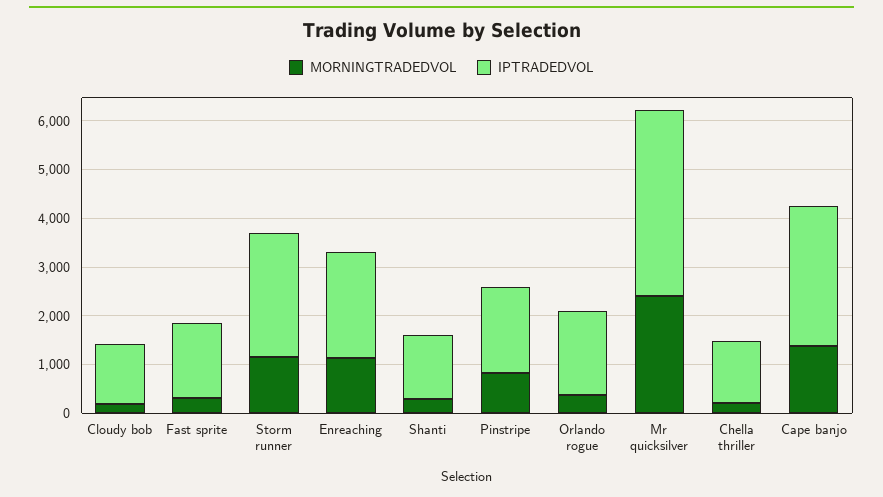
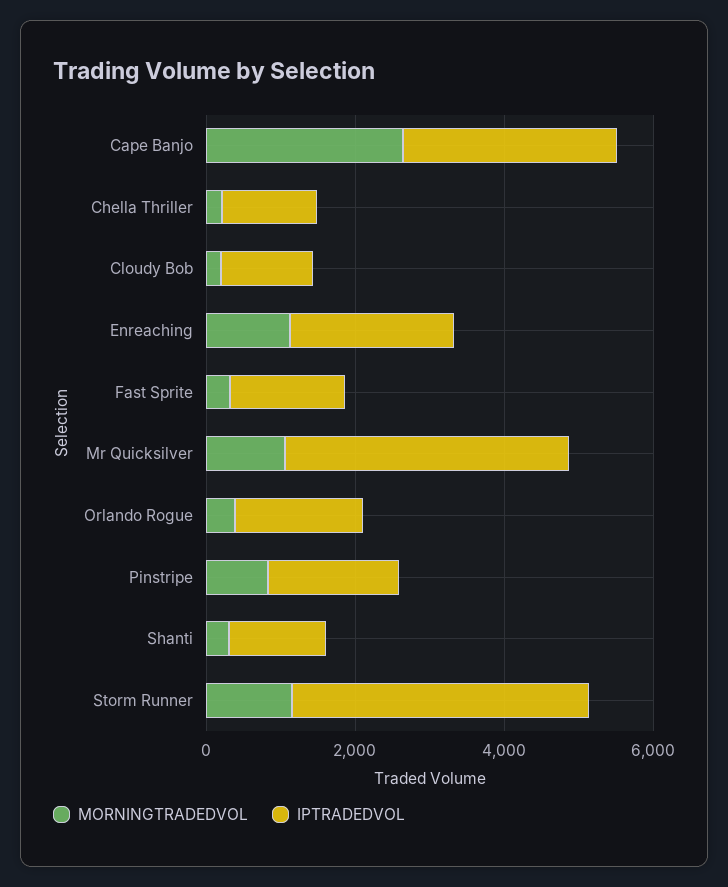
IPTRADEDVOL, Storm runner: 2600 -> 4000
MORNINGTRADEDVOL, Mr quicksilver: 2400 -> 1000
MORNINGTRADEDVOL, Cape banjo: 1400 -> 2500

